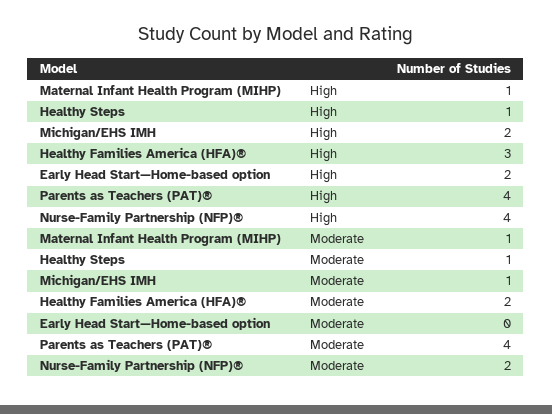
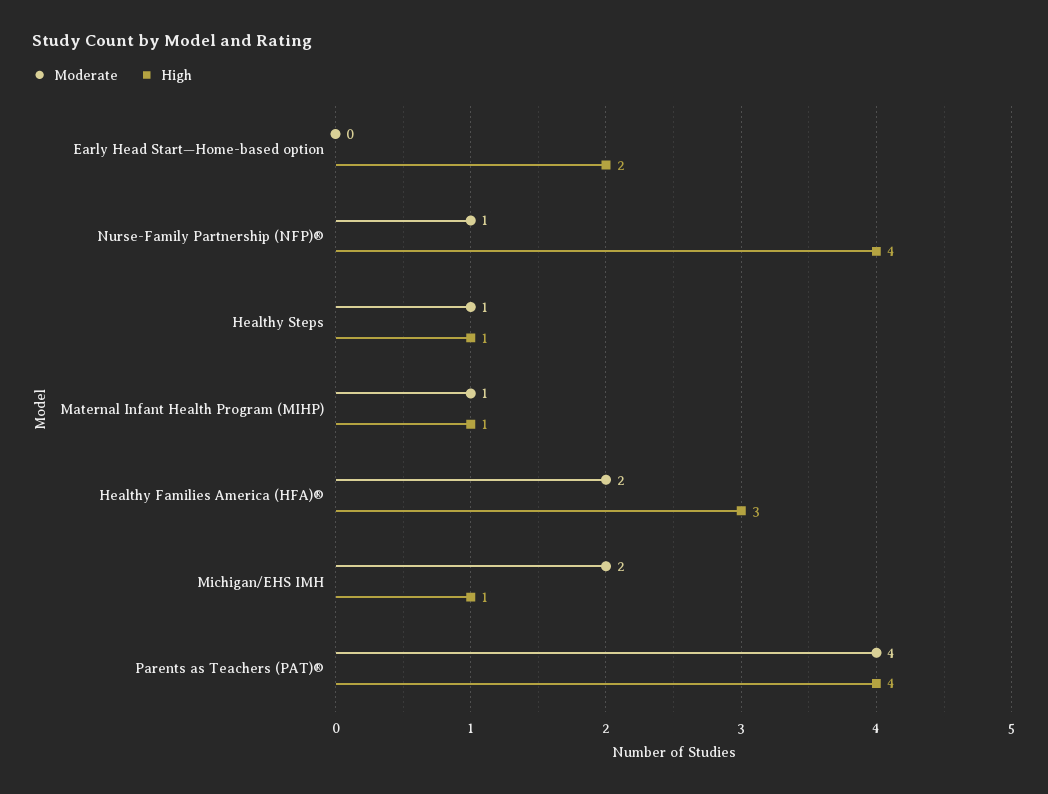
High, Michigan/EHS IMH: 2 -> 1
Moderate, Michigan/EHS IMH: 1 -> 2
Moderate, Nurse-Family Partnership (NFP)®: 2 -> 1

